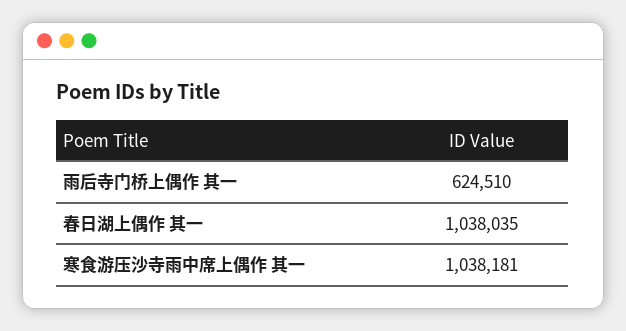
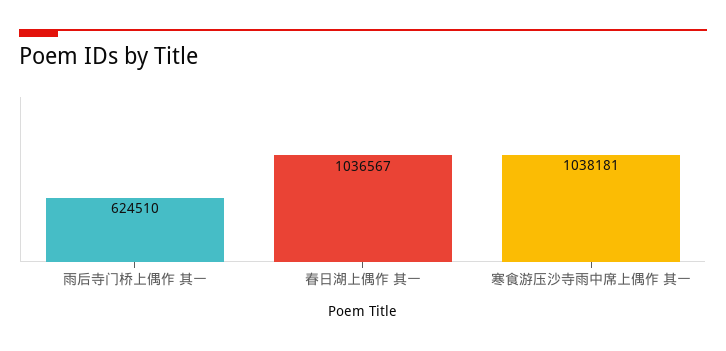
春日湖上偶作 其一: 1038035 -> 1036567

